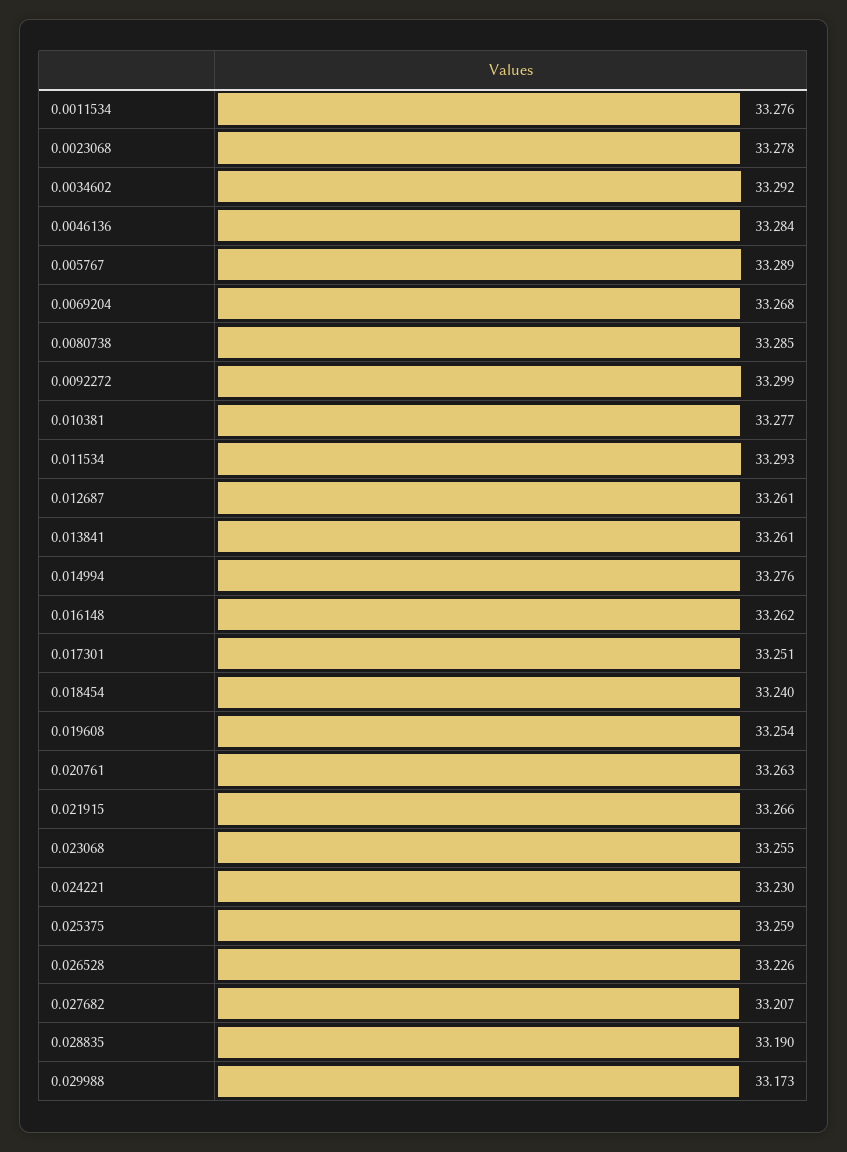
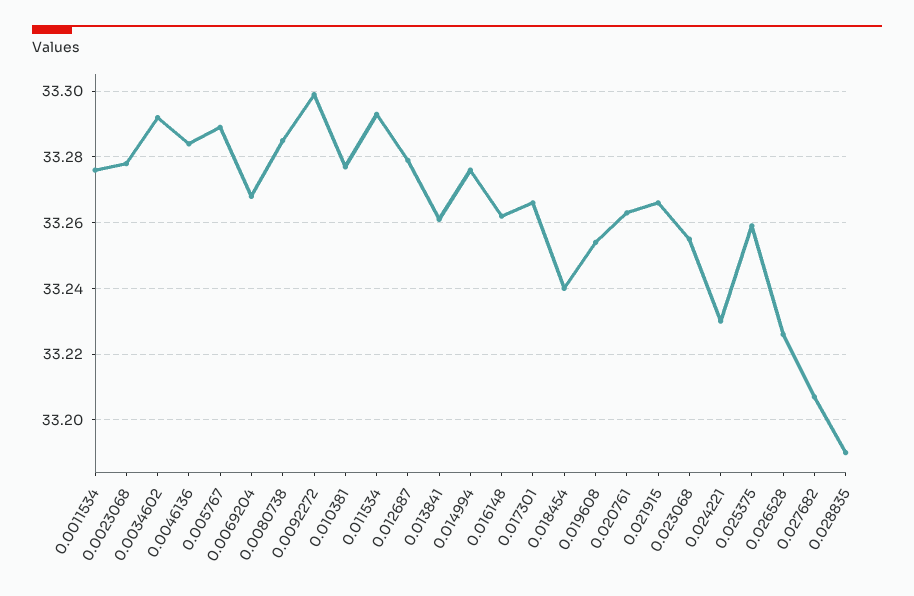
0.012687: 33.261 -> 33.28
0.017301: 33.251 -> 33.265
0.029988: 33.173 -> none

